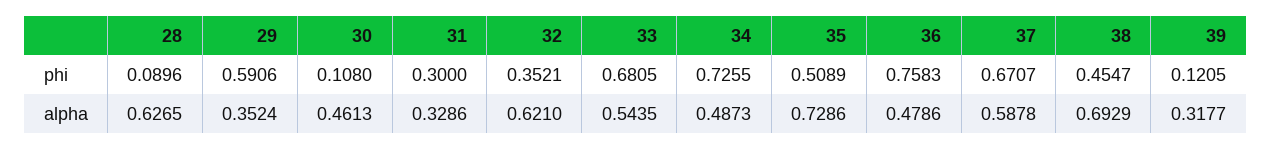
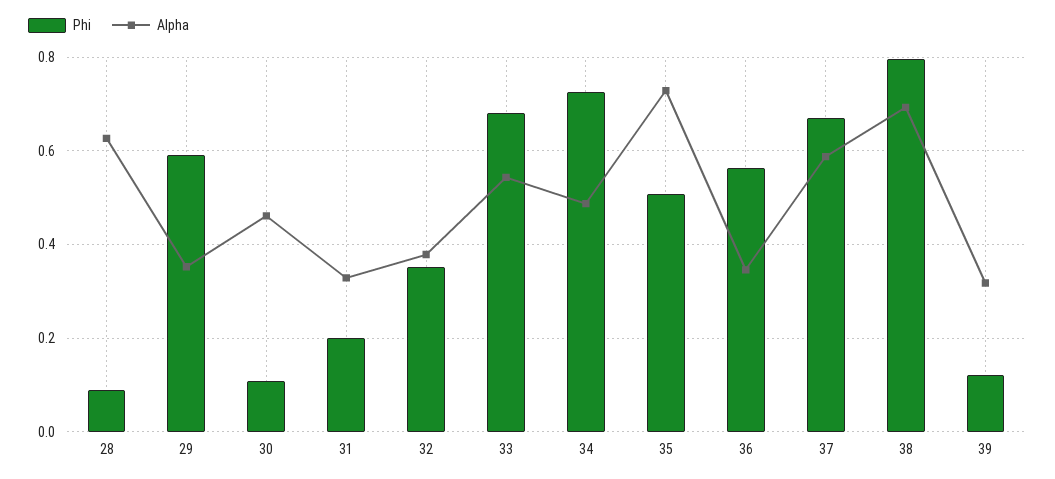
phi, 31: 0.3 -> 0.2
phi, 36: 0.7583 -> 0.56
phi, 38: 0.4547 -> 0.8
alpha, 32: 0.621 -> 0.38
alpha, 36: 0.4786 -> 0.34

